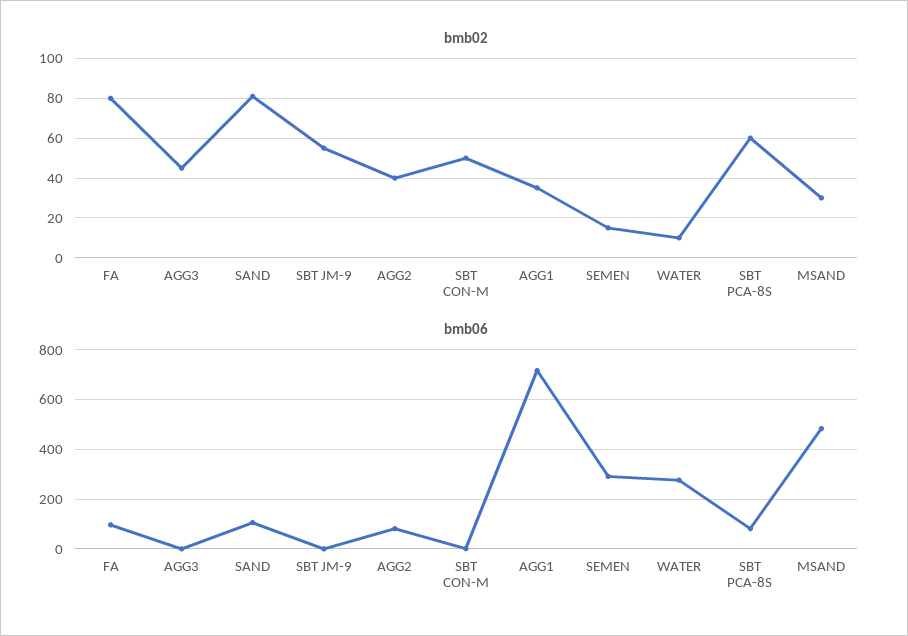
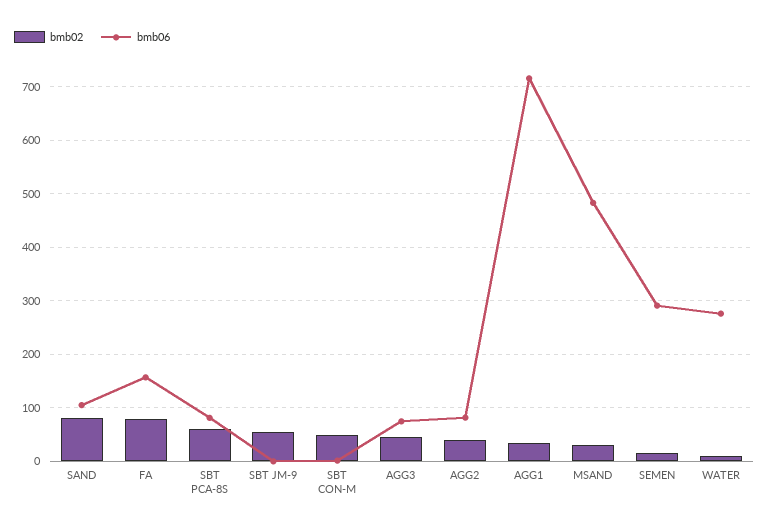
bmb06, FA: 100 -> 160
bmb06, AGG3: 0 -> 80

